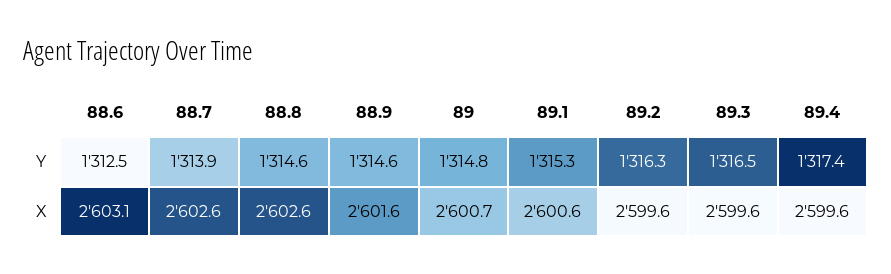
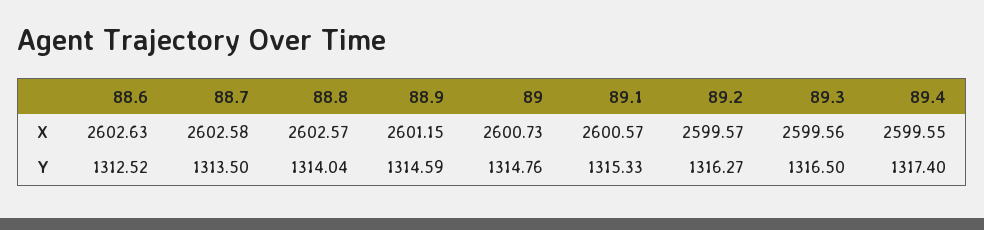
88.7, Y: 1313.9 -> 1313.5
88.8, Y: 1314.6 -> 1314.04
88.6, X: 2603.1 -> 2602.63
88.9, X: 2601.6 -> 2601.15

